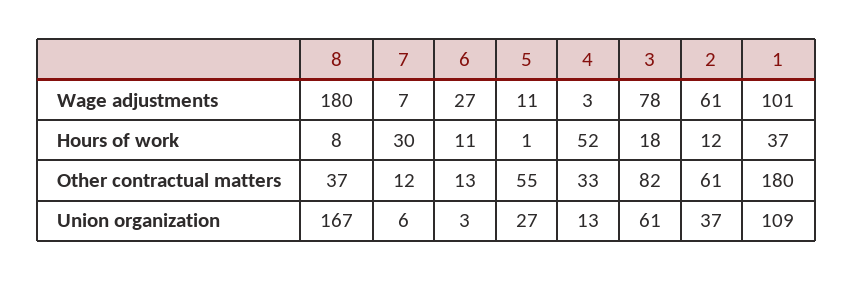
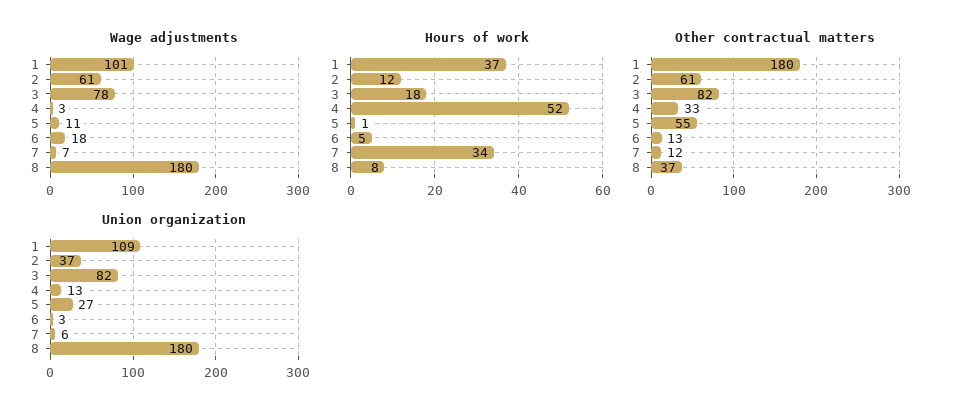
Wage adjustments, 6: 27 -> 18
Hours of work, 7: 30 -> 34
Hours of work, 6: 11 -> 5
Union organization, 8: 167 -> 180
Union organization, 3: 61 -> 82

